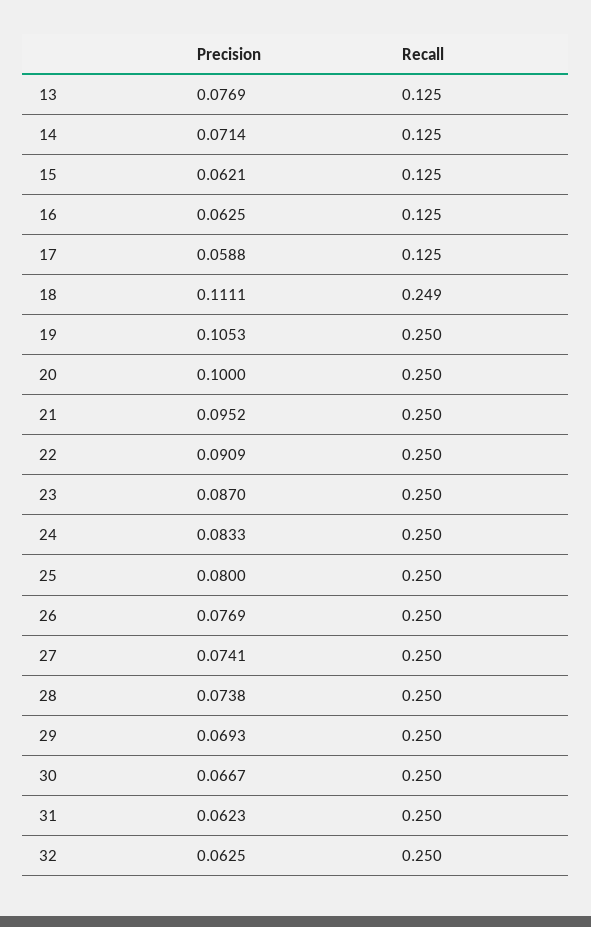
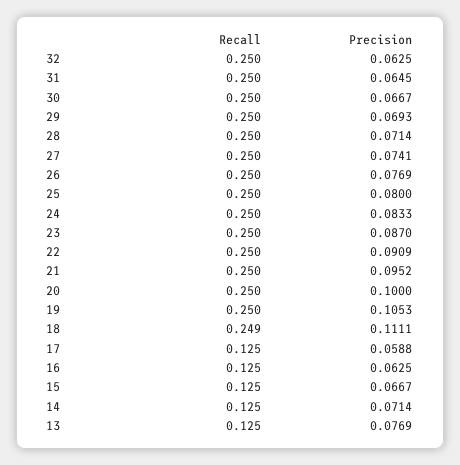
Precision, 15: 0.0621 -> 0.0667
Precision, 28: 0.0738 -> 0.0714
Precision, 31: 0.0623 -> 0.0645

